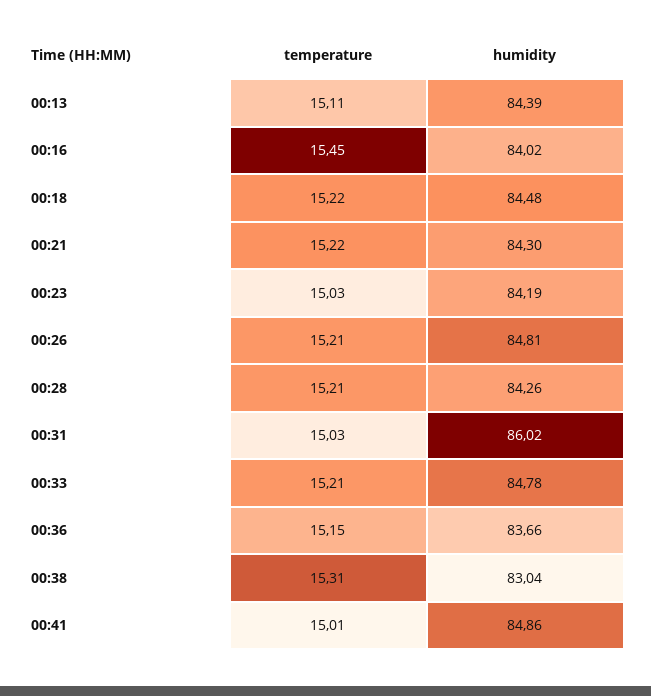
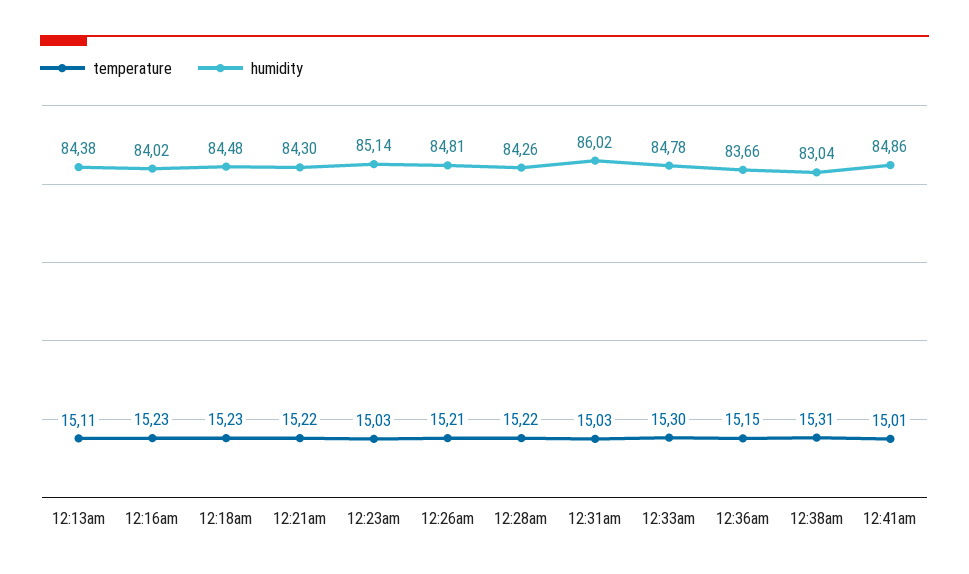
humidity, 00:13: 84.39 -> 84.38
temperature, 00:16: 15.45 -> 15.23
temperature, 00:18: 15.22 -> 15.23
humidity, 00:23: 84.19 -> 85.14
temperature, 00:28: 15.21 -> 15.22
temperature, 00:33: 15.21 -> 15.3

